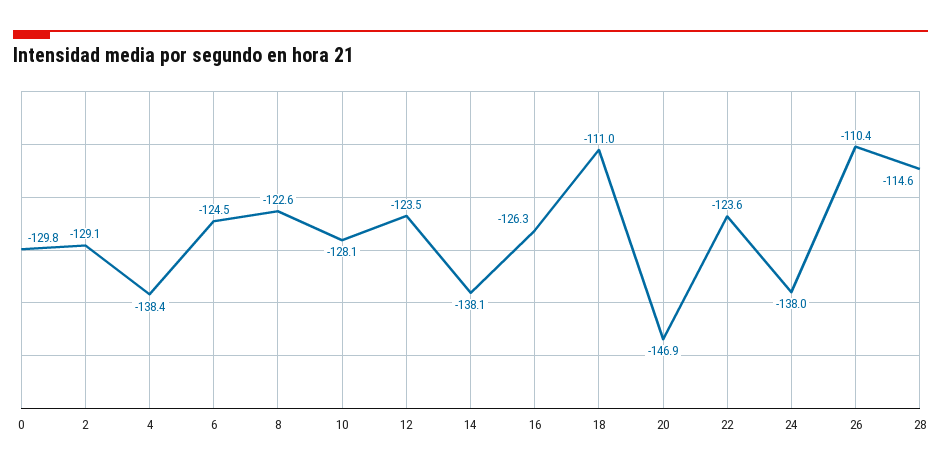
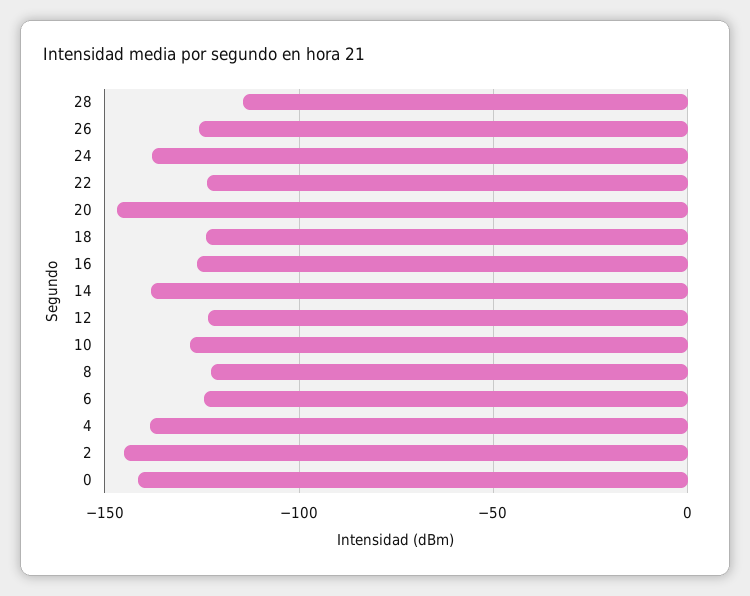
0: -129.8 -> -140
2: -129.1 -> -145
18: -111 -> -125
26: -110.4 -> -125

